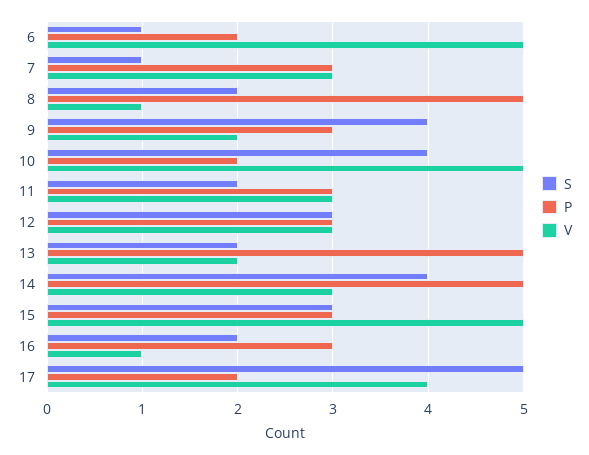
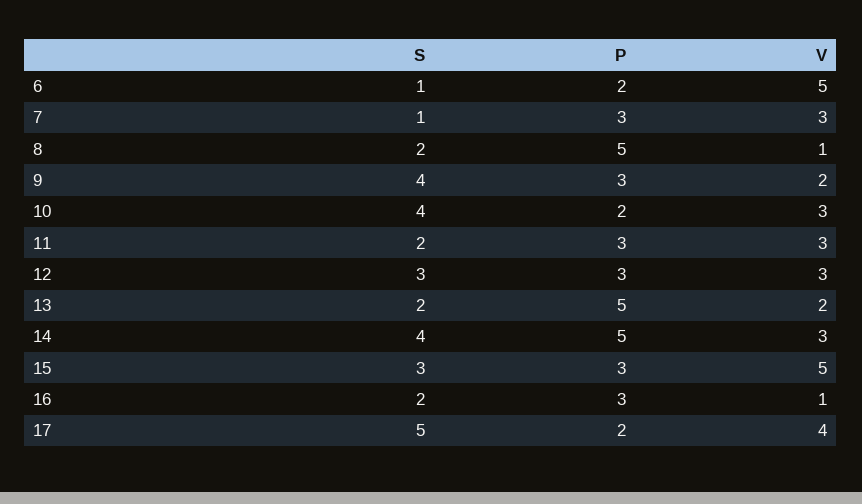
V, 10: 5 -> 3

